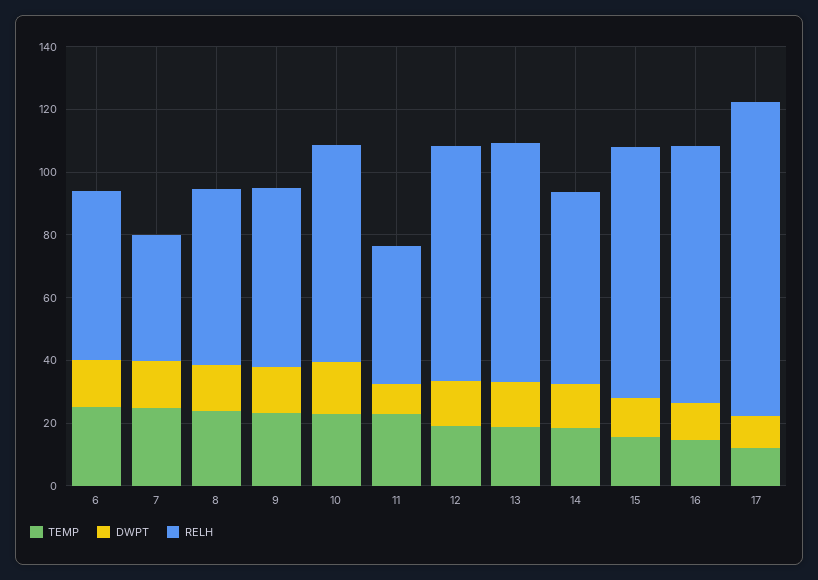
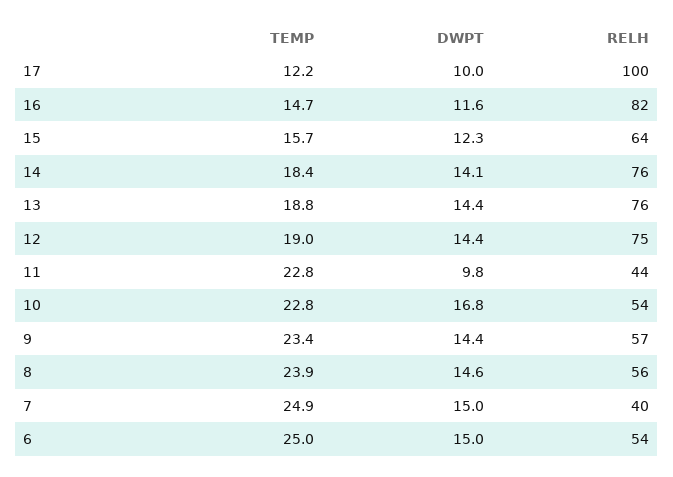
RELH, 10: 70 -> 54
RELH, 14: 60 -> 76
RELH, 15: 80 -> 64

